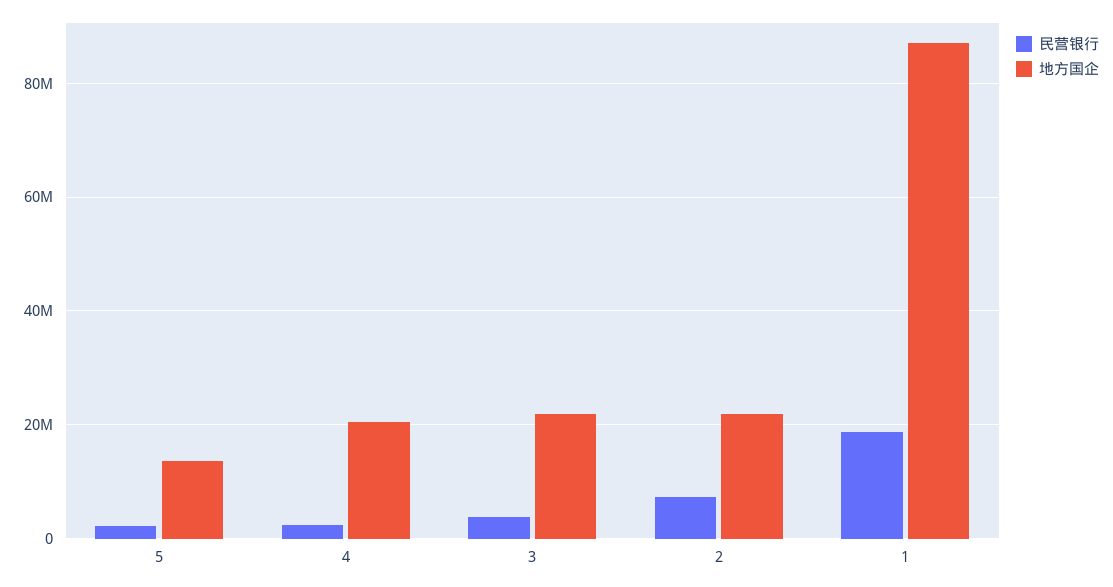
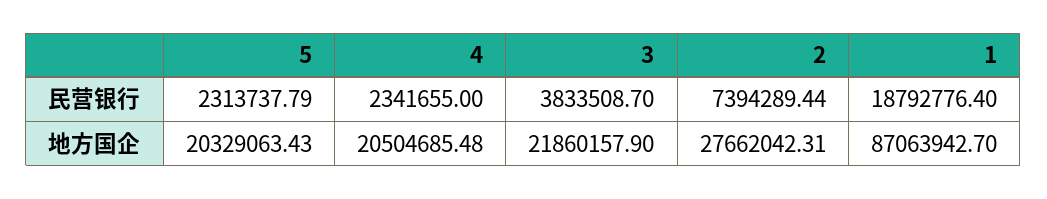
地方国企, 5: 14000000 -> 20329063.43
地方国企, 2: 22000000 -> 27662042.31

